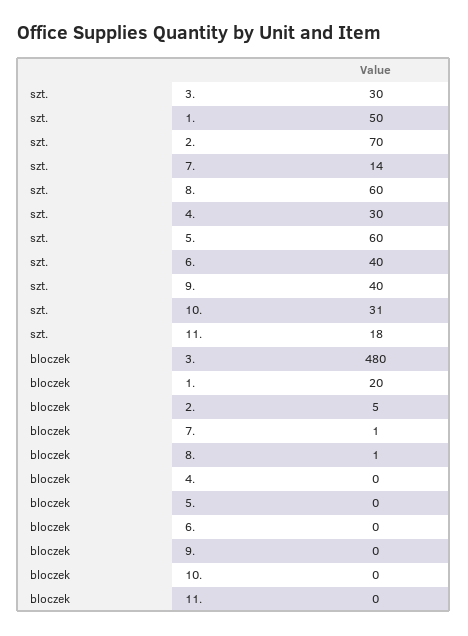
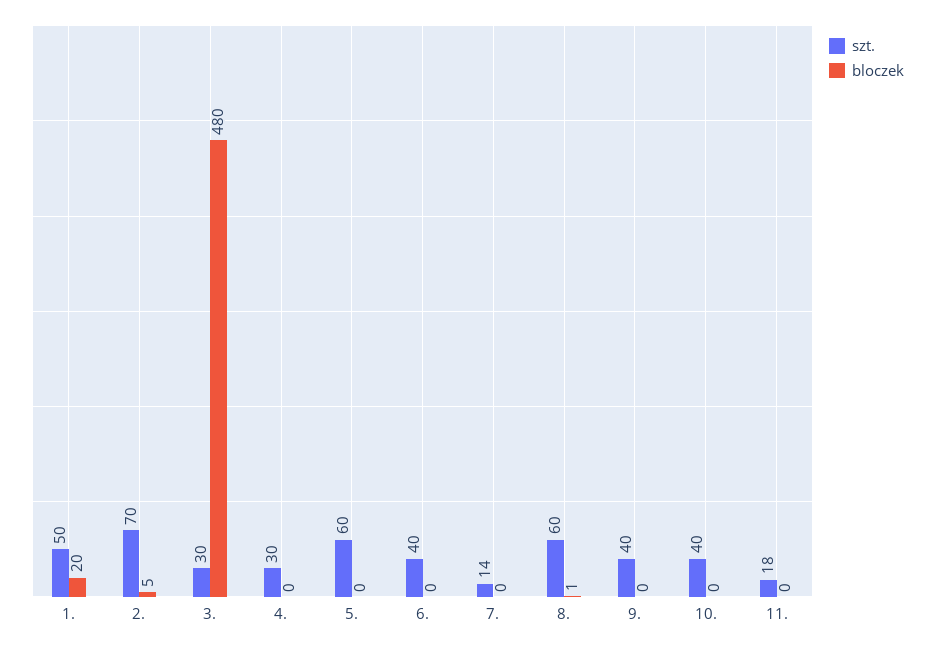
szt., 10.: 31 -> 40
bloczek, 7.: 1 -> 0

